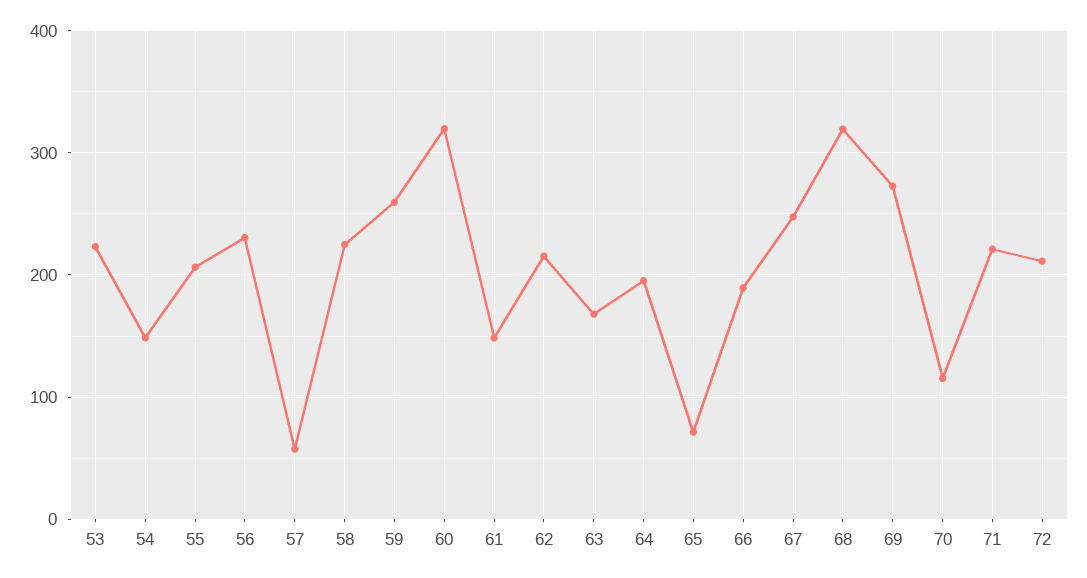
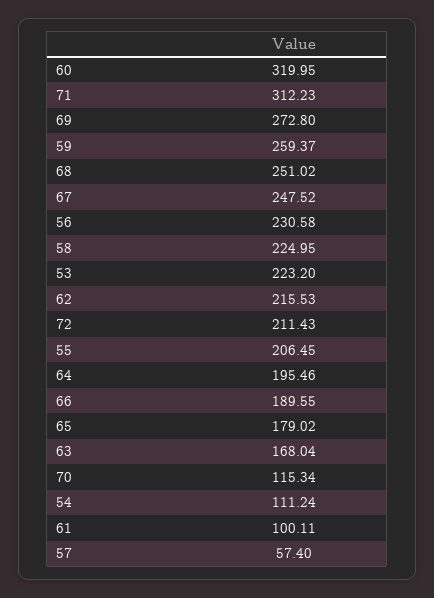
54: 150 -> 111.24
61: 150 -> 100.11
65: 70 -> 179.02
68: 320 -> 251.02
71: 220 -> 312.23

